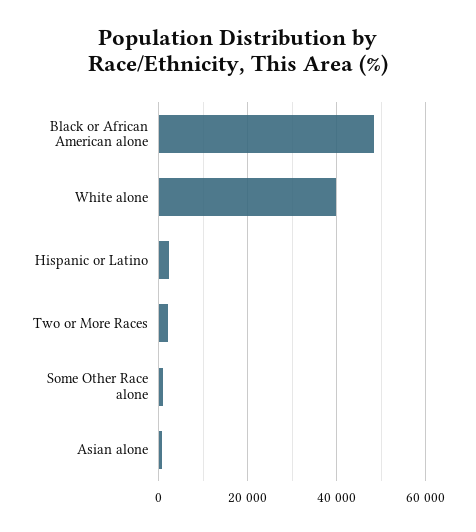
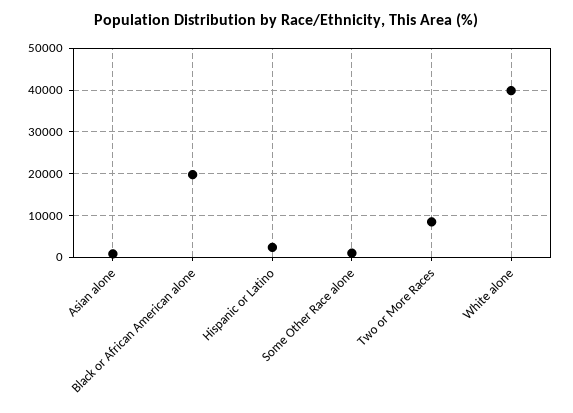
Black or African American alone: 48000 -> 20000
Two or More Races: 2000 -> 8000

